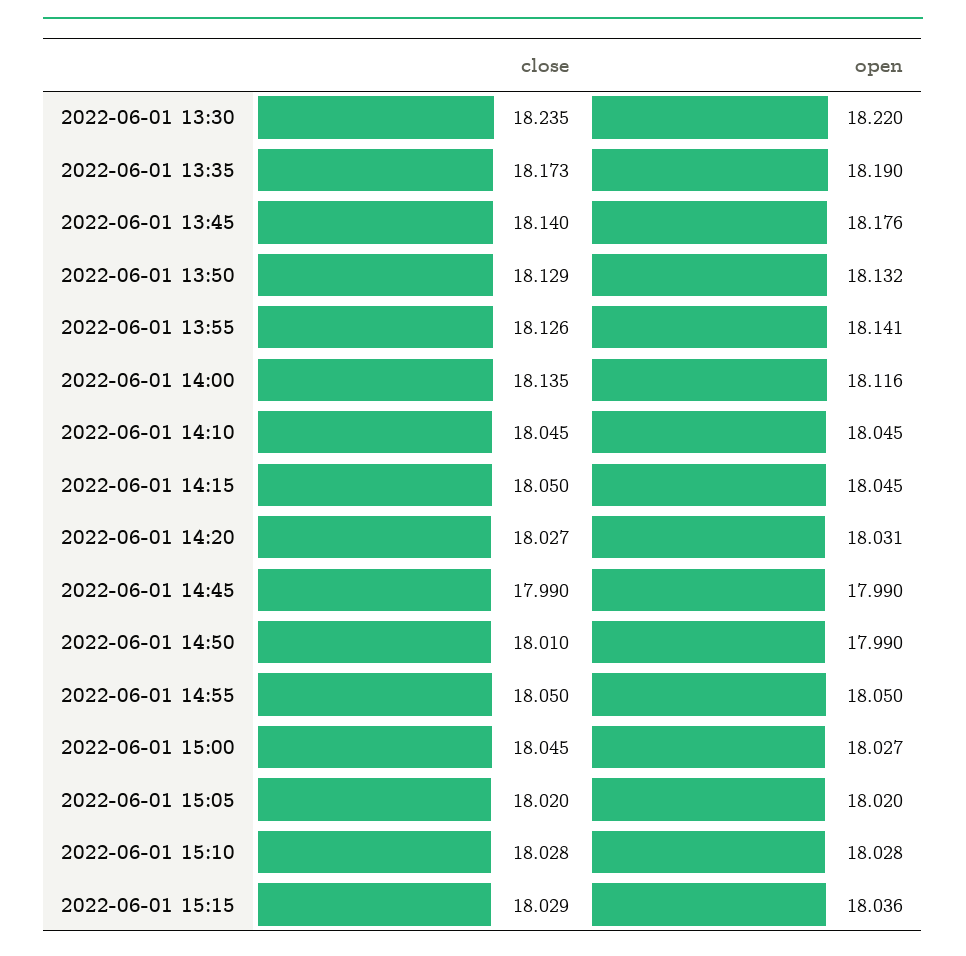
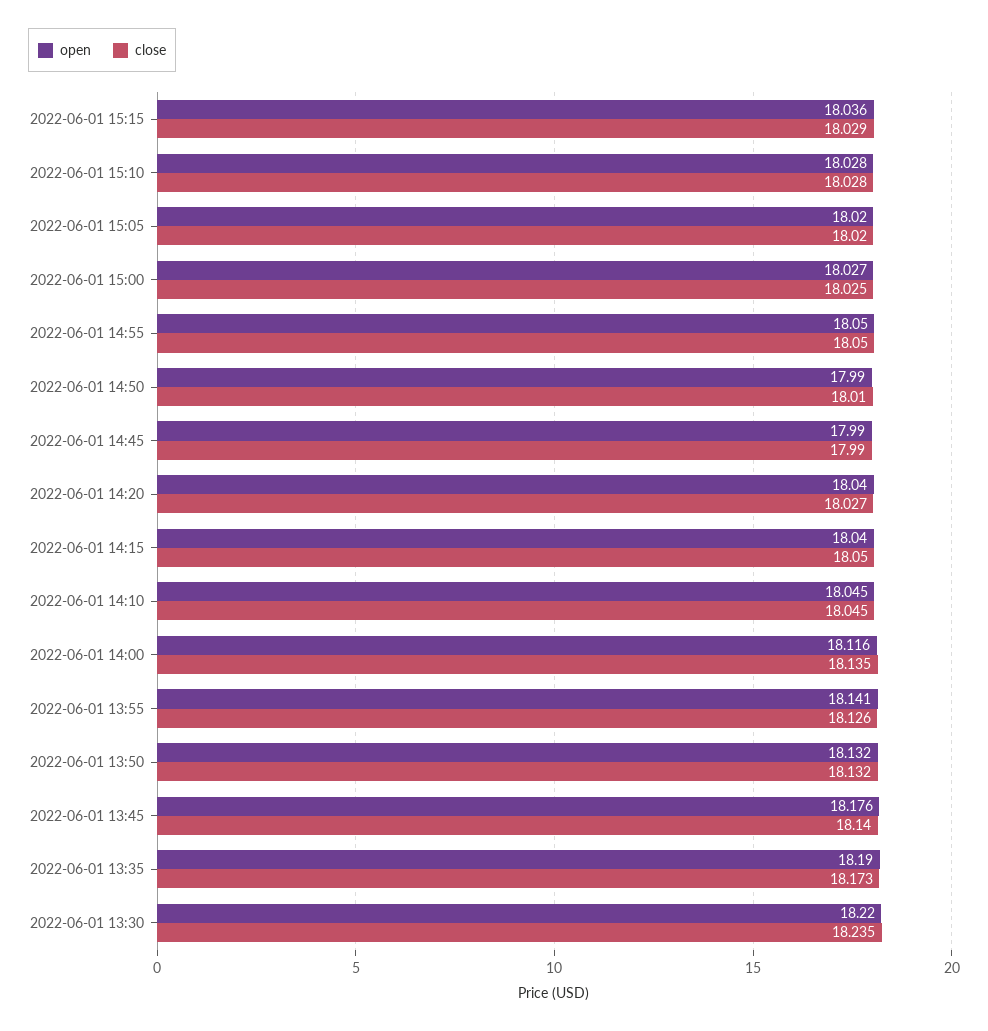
close, 2022-06-01 13:50: 18.129 -> 18.132
open, 2022-06-01 14:15: 18.045 -> 18.04
open, 2022-06-01 14:20: 18.031 -> 18.04
close, 2022-06-01 15:00: 18.045 -> 18.025

